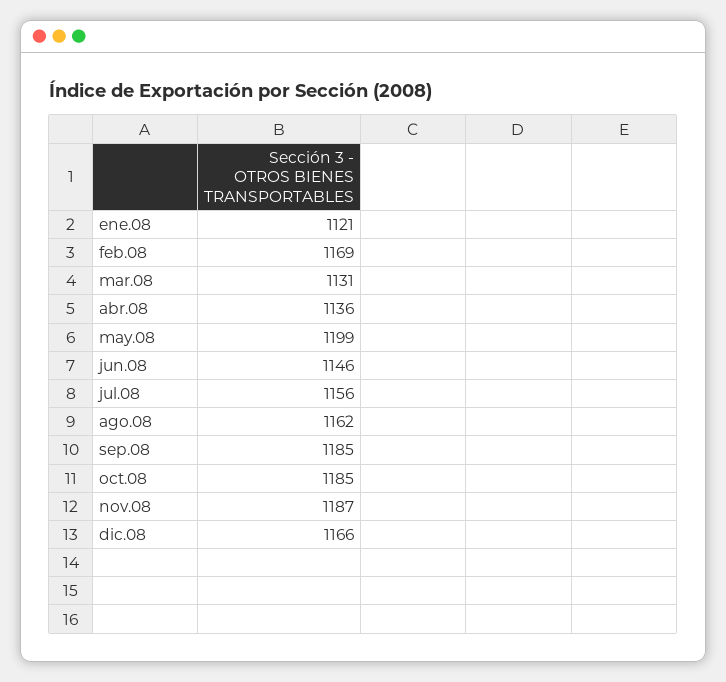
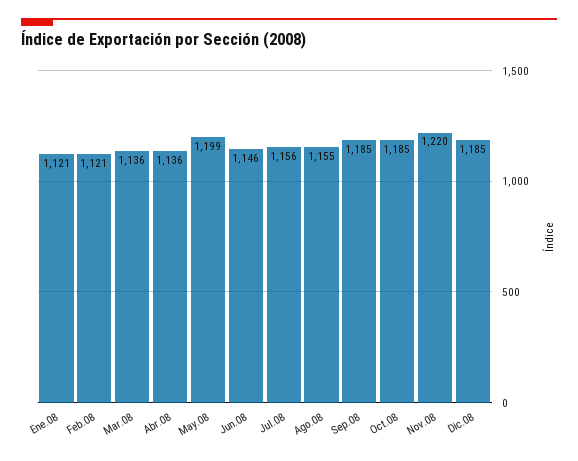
feb.08: 1169 -> 1121
mar.08: 1131 -> 1136
ago.08: 1162 -> 1155
nov.08: 1187 -> 1220
dic.08: 1166 -> 1185

